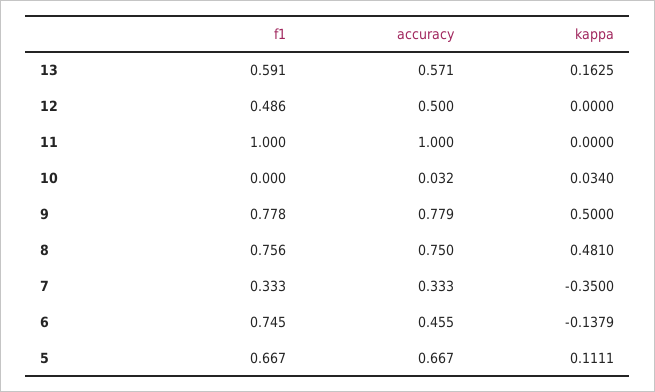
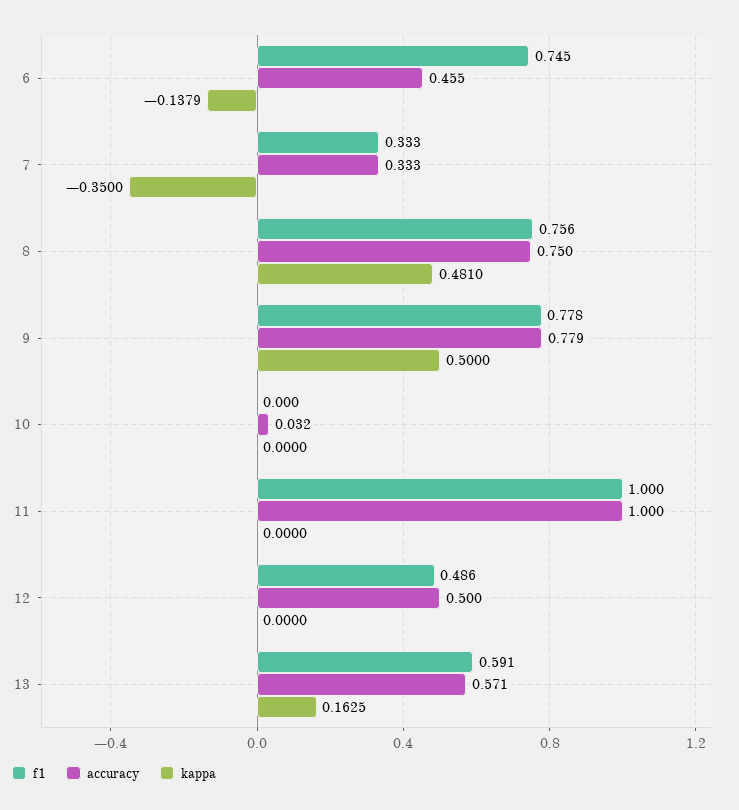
kappa, 10: 0.034 -> 0
f1, 5: 0.667 -> none
accuracy, 5: 0.667 -> none
kappa, 5: 0.1111 -> none

